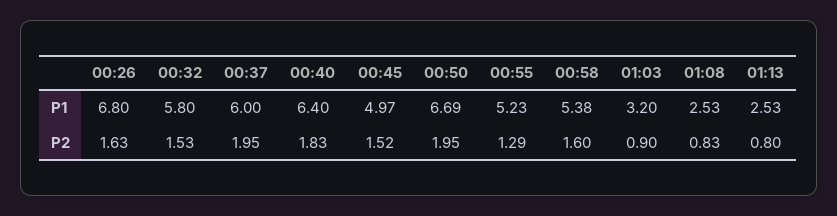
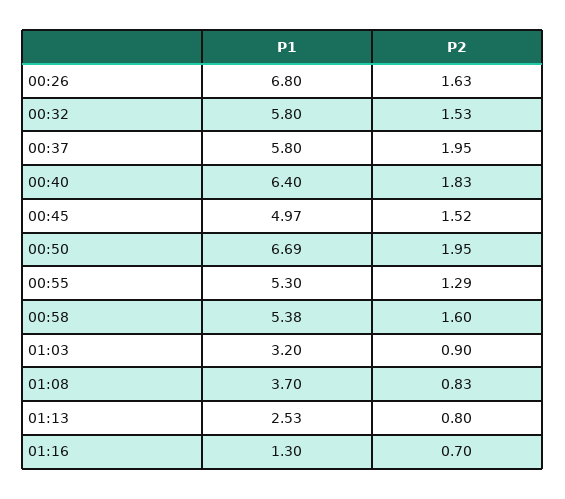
00:37, P1: 6 -> 5.8
00:55, P1: 5.23 -> 5.3
01:08, P1: 2.53 -> 3.7
01:16, P1: none -> 1.3
01:16, P2: none -> 0.7

